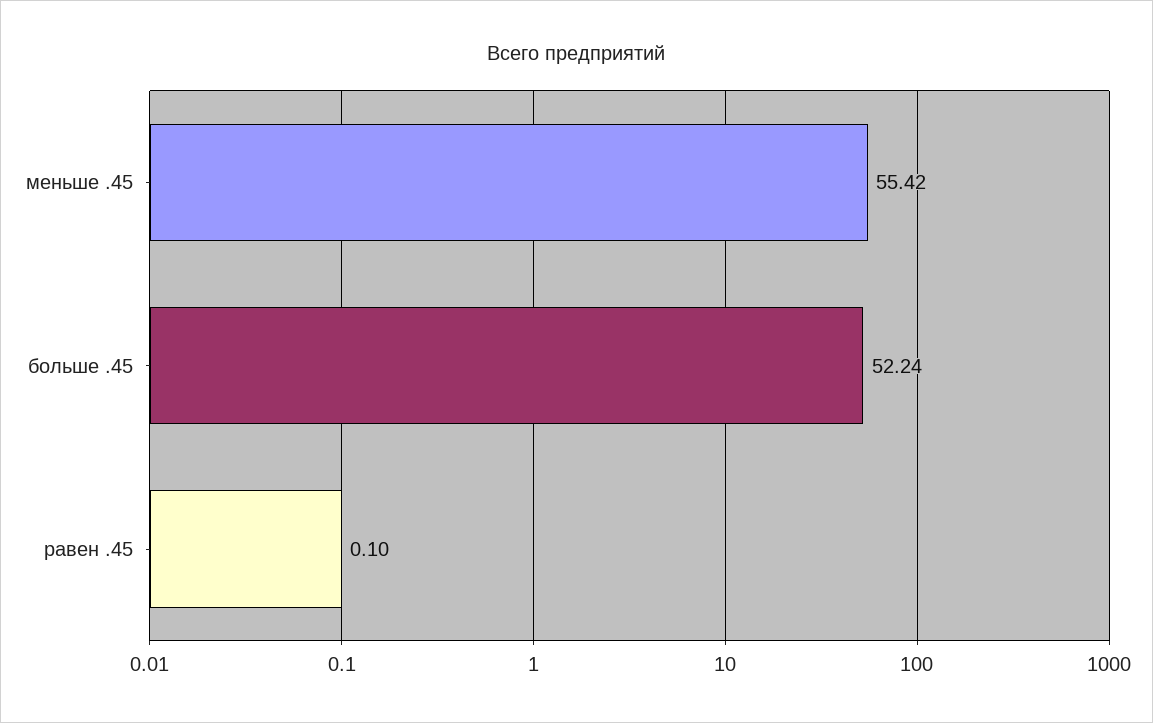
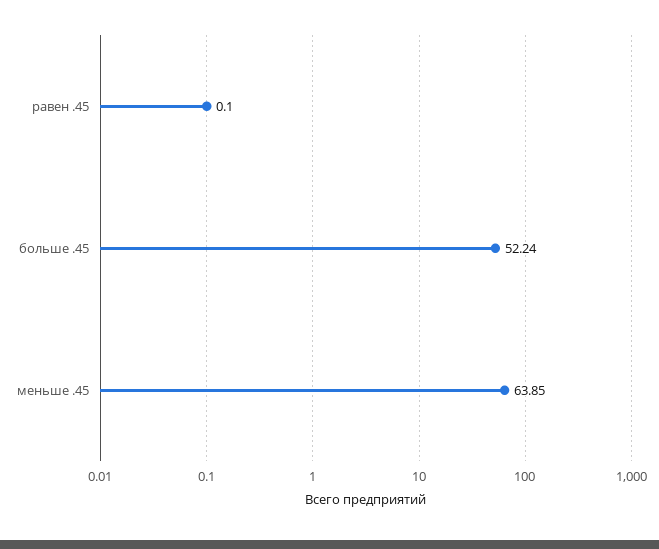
меньше .45: 55.42 -> 63.85

